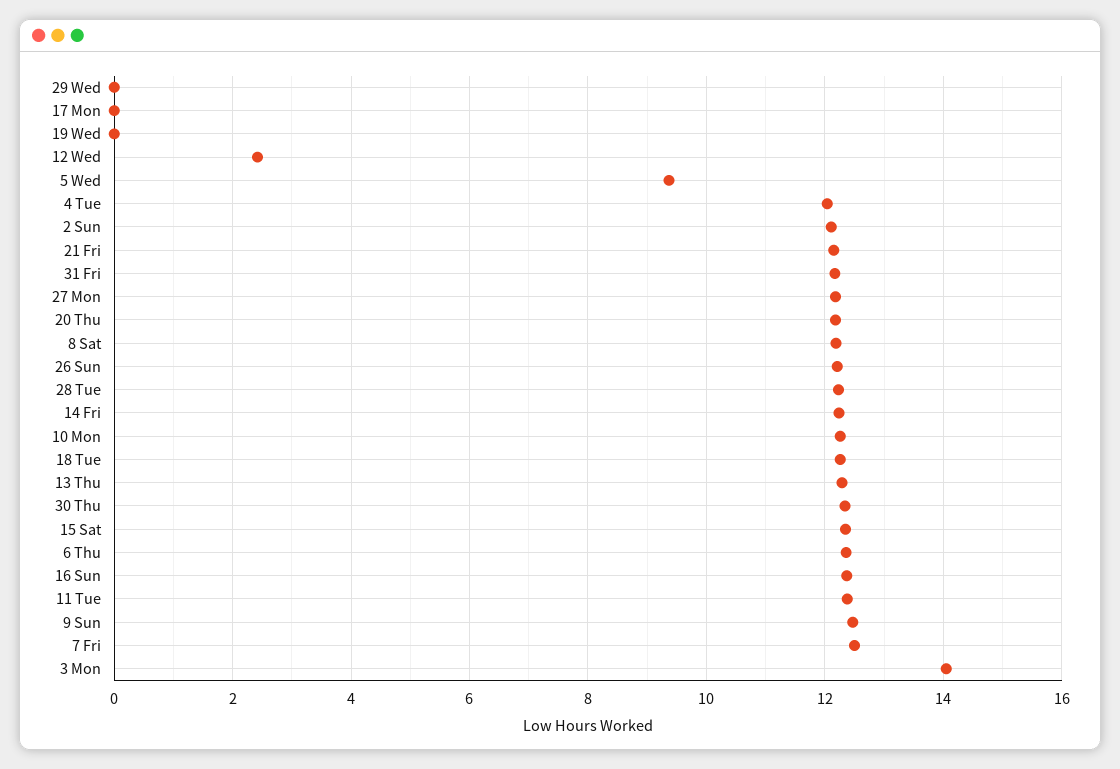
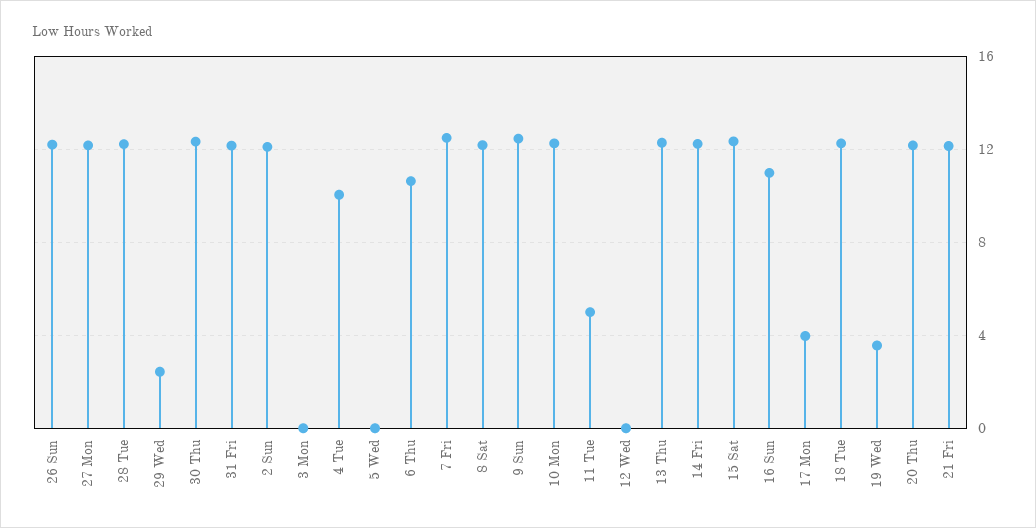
29 Wed: 0 -> 2.5
17 Mon: 0 -> 4
19 Wed: 0 -> 3.5
12 Wed: 2.4 -> 0
5 Wed: 9.4 -> 0
4 Tue: 12 -> 10
6 Thu: 12.4 -> 10.5
16 Sun: 12.4 -> 11
11 Tue: 12.4 -> 5
3 Mon: 14 -> 0

